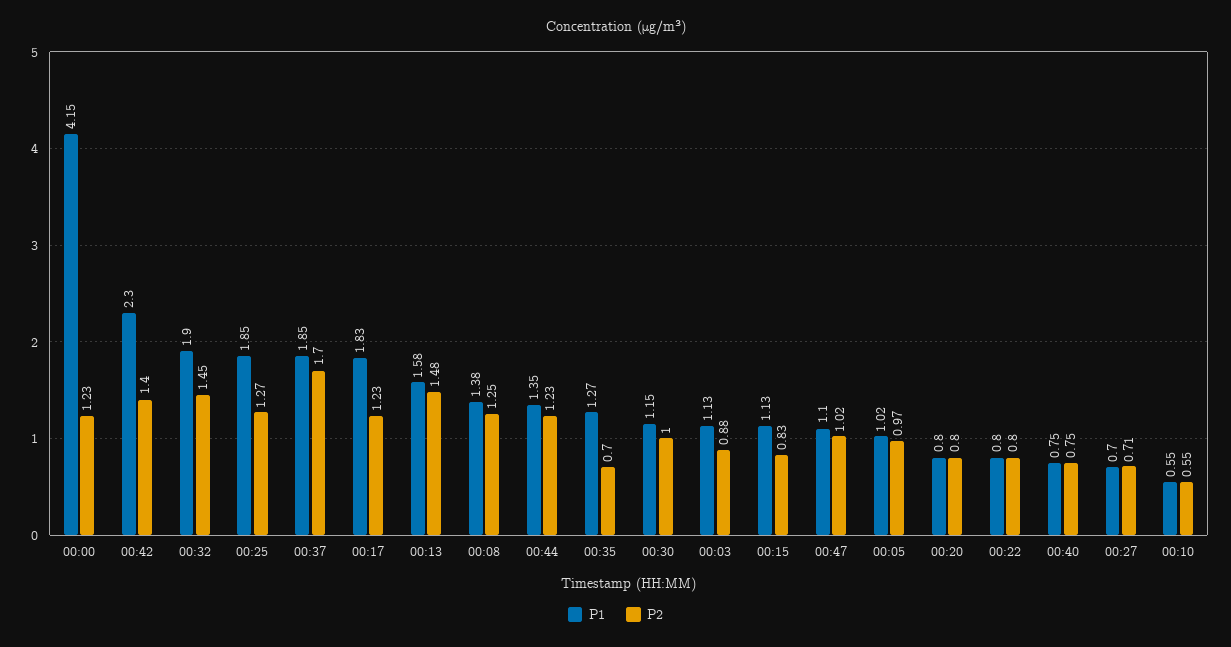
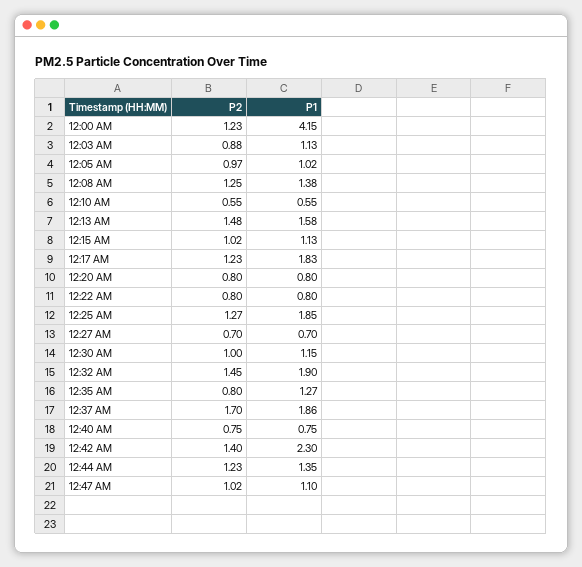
P1, 00:37: 1.85 -> 1.86
P2, 00:35: 0.7 -> 0.8
P2, 00:15: 0.83 -> 1.02
P2, 00:27: 0.71 -> 0.7

